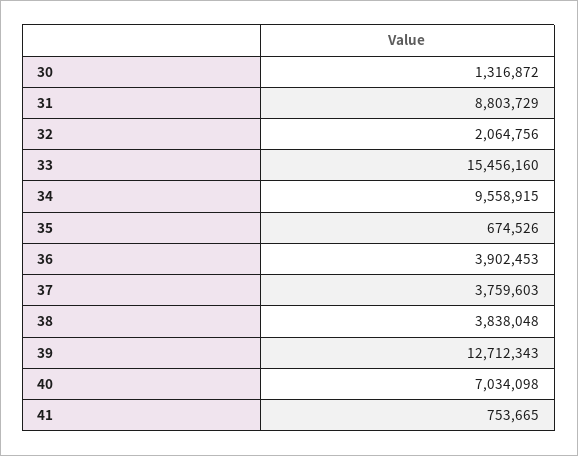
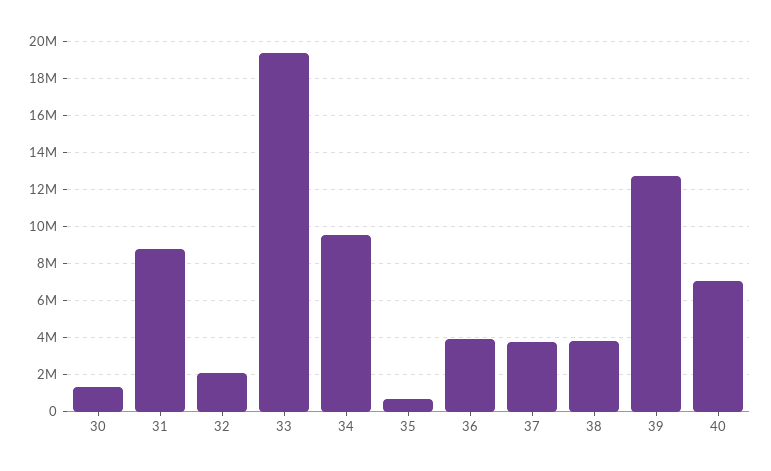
33: 15456160 -> 19500000
41: 753665 -> none

